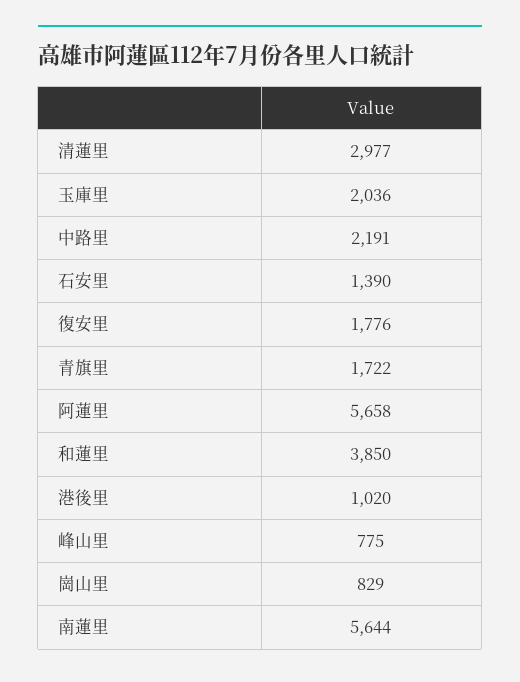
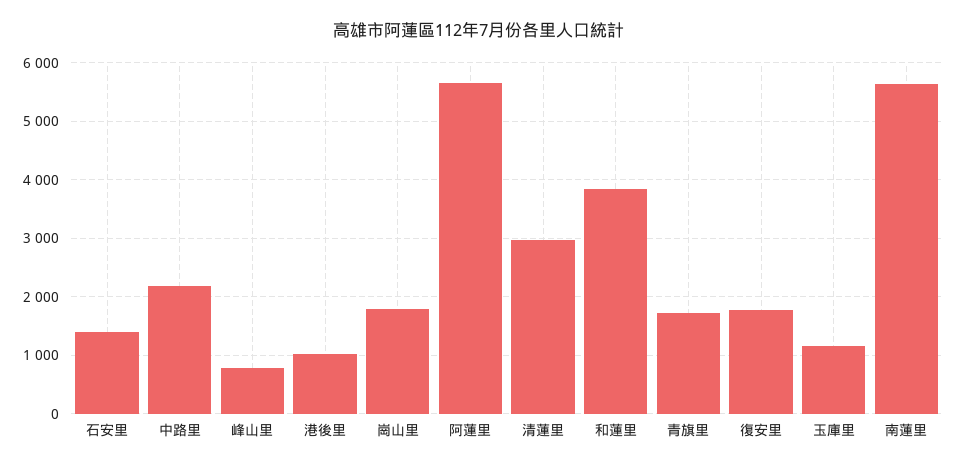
玉庫里: 2036 -> 1200
崗山里: 829 -> 1800

